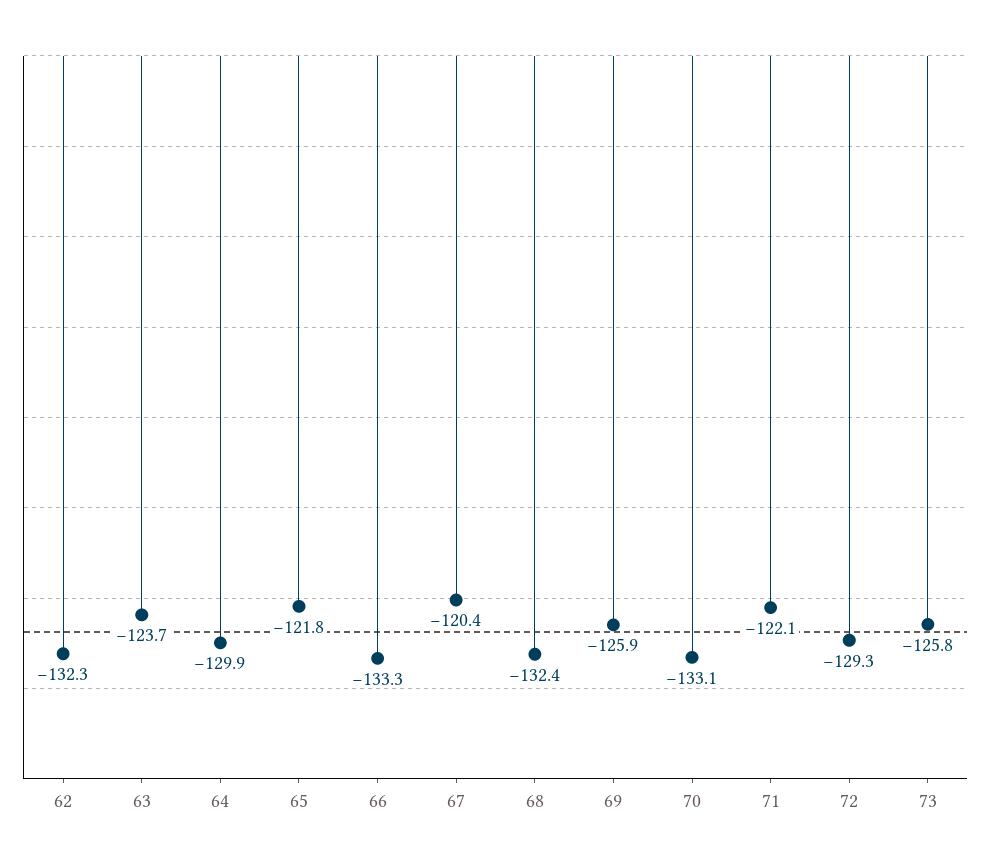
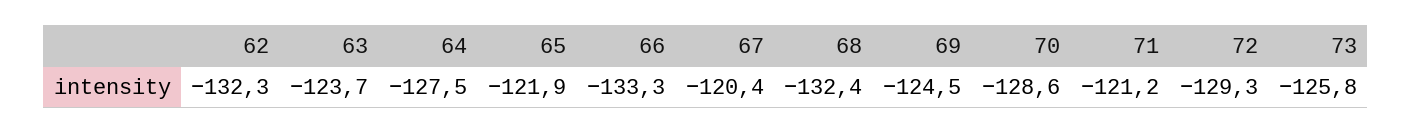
64: -129.9 -> -127.5
65: -121.8 -> -121.9
69: -125.9 -> -124.5
70: -133.1 -> -128.6
71: -122.1 -> -121.2

